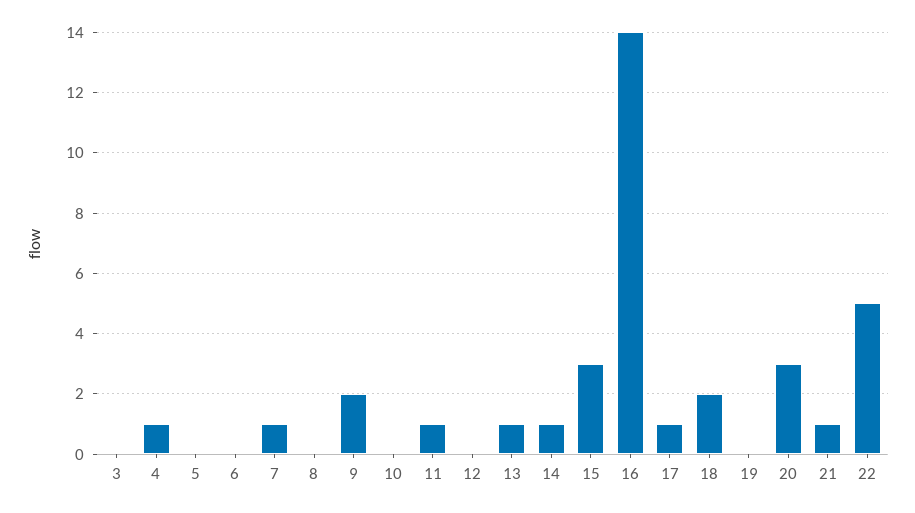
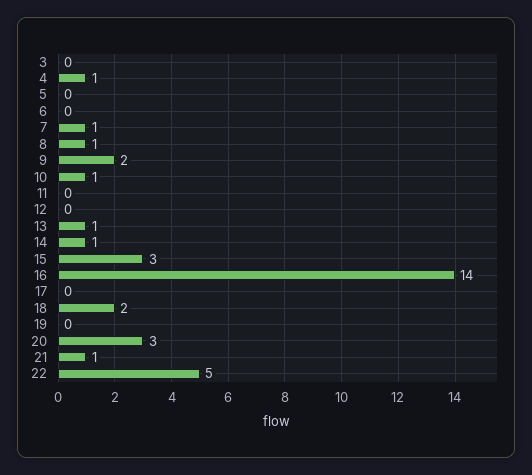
8: 0 -> 1
10: 0 -> 1
11: 1 -> 0
17: 1 -> 0

